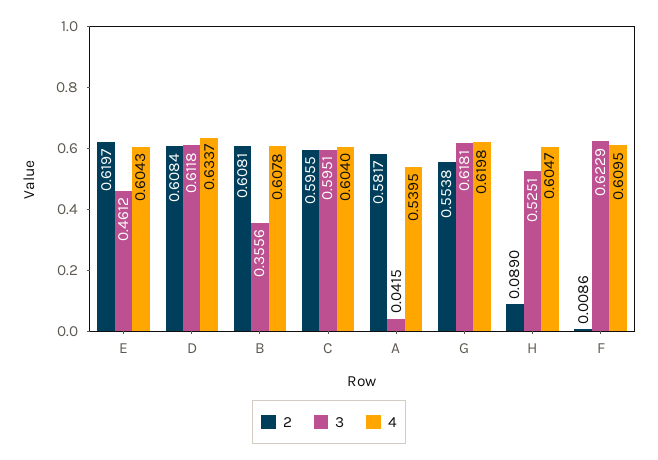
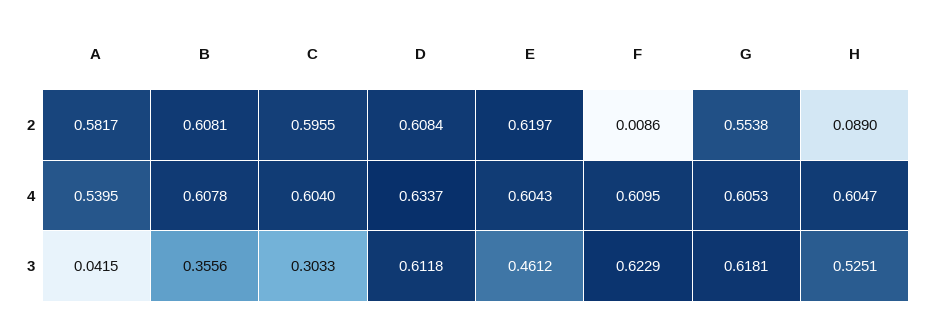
3, C: 0.5951 -> 0.3033
4, G: 0.6198 -> 0.6053

